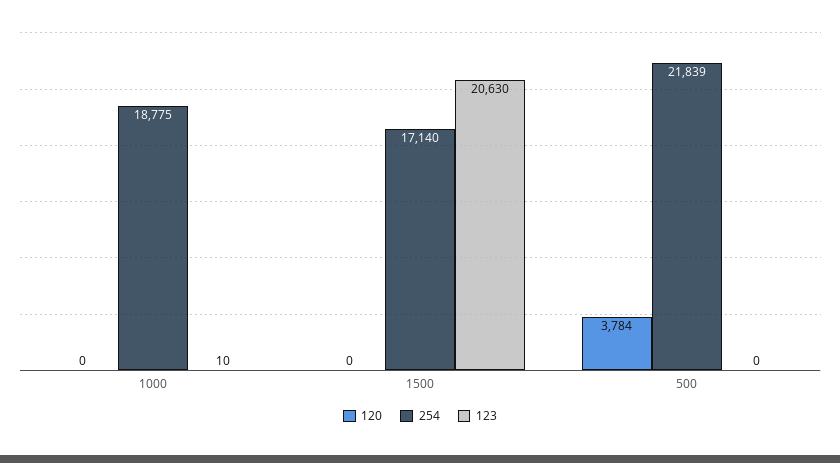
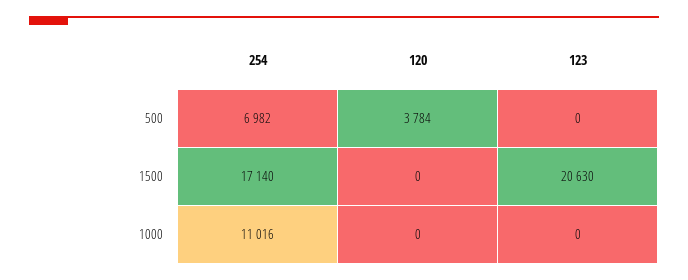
254, 1000: 18775 -> 11016
123, 1000: 10 -> 0
254, 500: 21839 -> 6982

